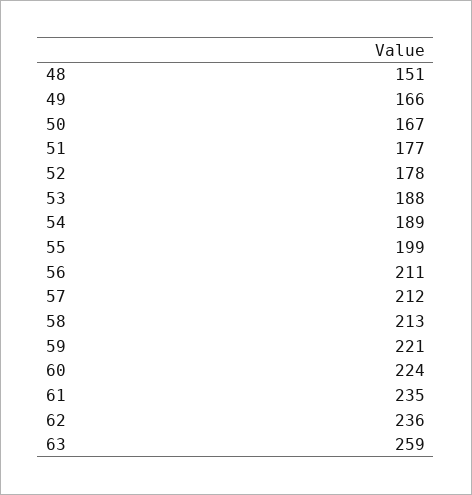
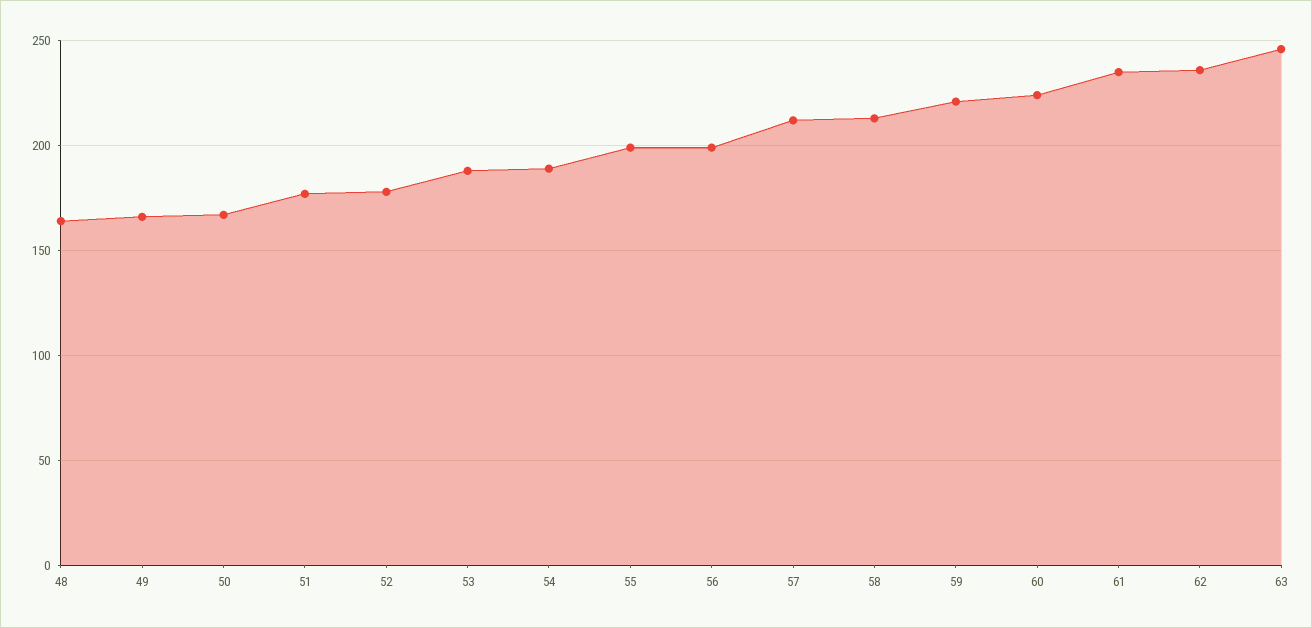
48: 151 -> 165
56: 211 -> 200
63: 259 -> 245

